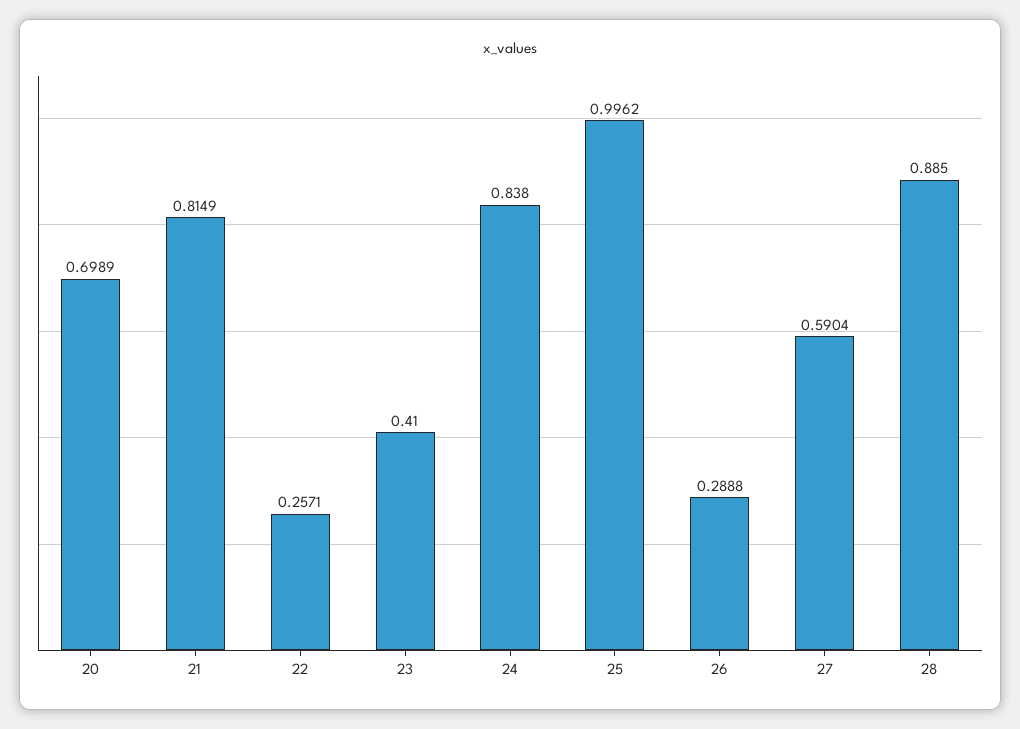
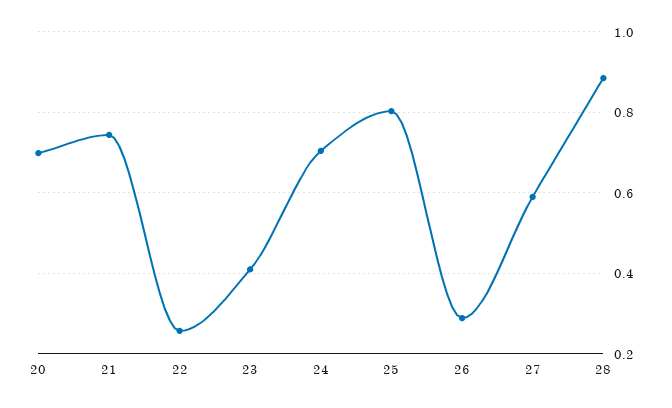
21: 0.8149 -> 0.74
24: 0.838 -> 0.7
25: 0.9962 -> 0.8

